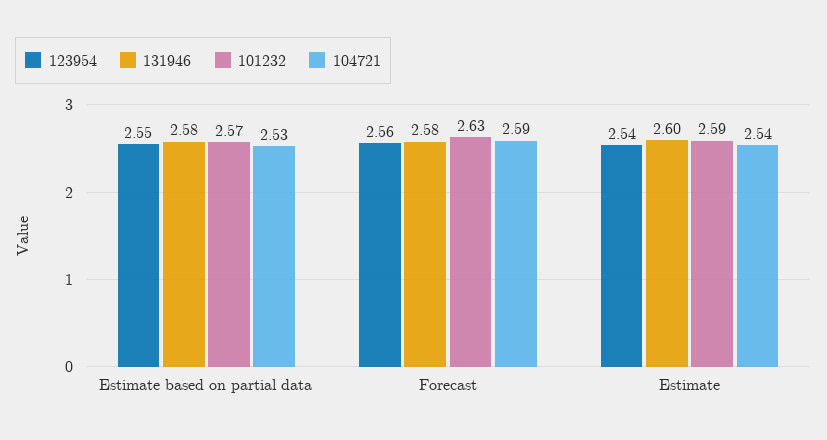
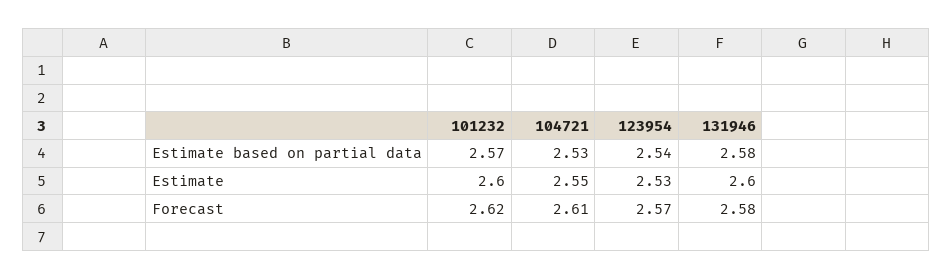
123954, Estimate based on partial data: 2.55 -> 2.54
123954, Forecast: 2.56 -> 2.57
101232, Forecast: 2.63 -> 2.62
104721, Forecast: 2.59 -> 2.61
123954, Estimate: 2.54 -> 2.53
101232, Estimate: 2.59 -> 2.6
104721, Estimate: 2.54 -> 2.55

